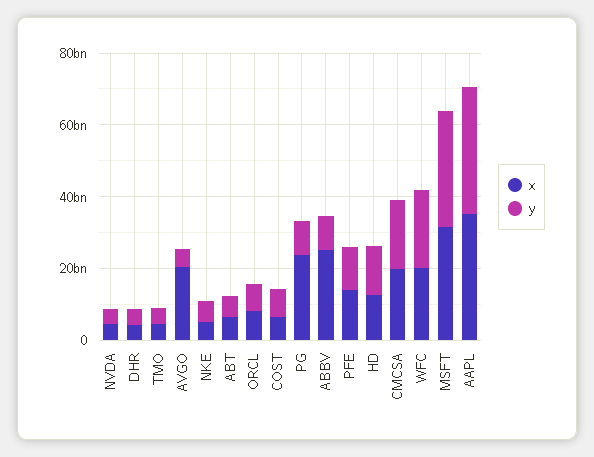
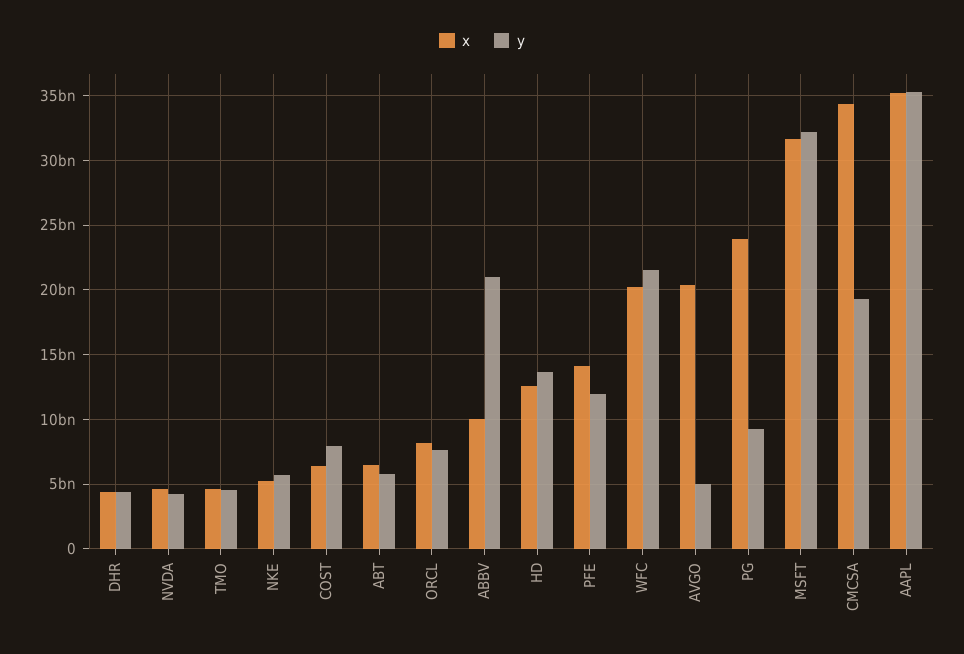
x, ABBV: 25000000000 -> 10000000000
y, ABBV: 10000000000 -> 21000000000
x, CMCSA: 20000000000 -> 34500000000

